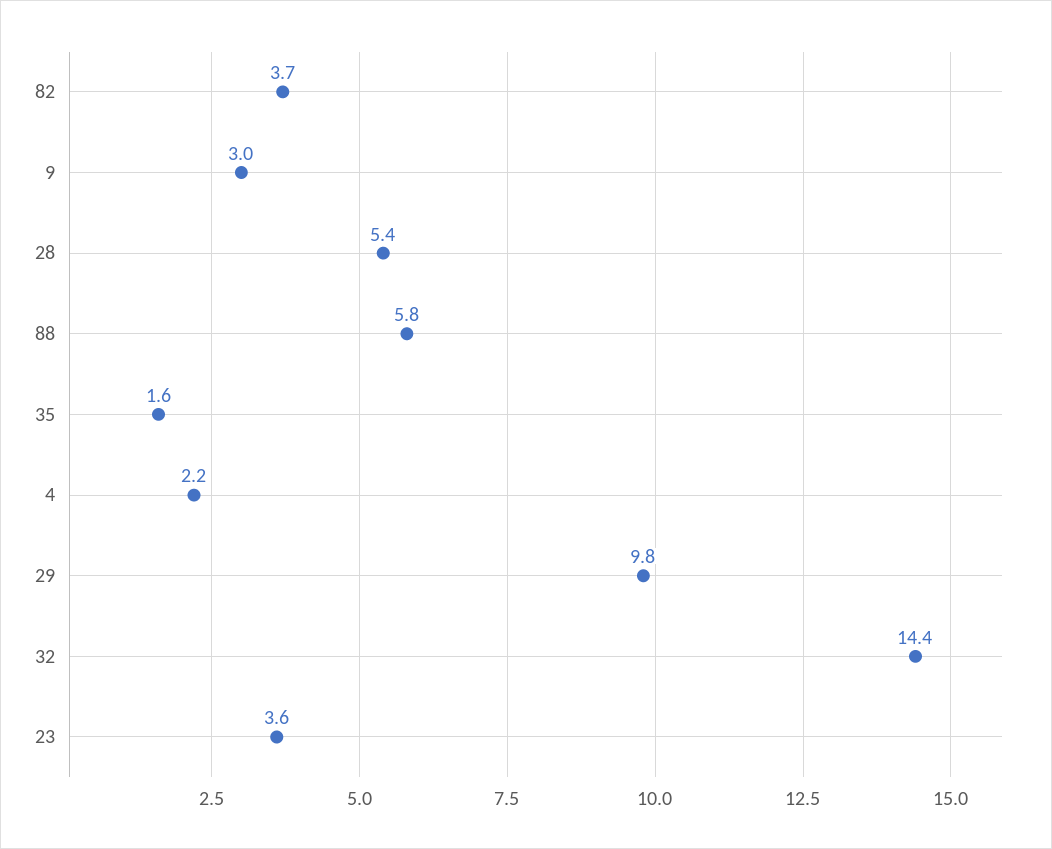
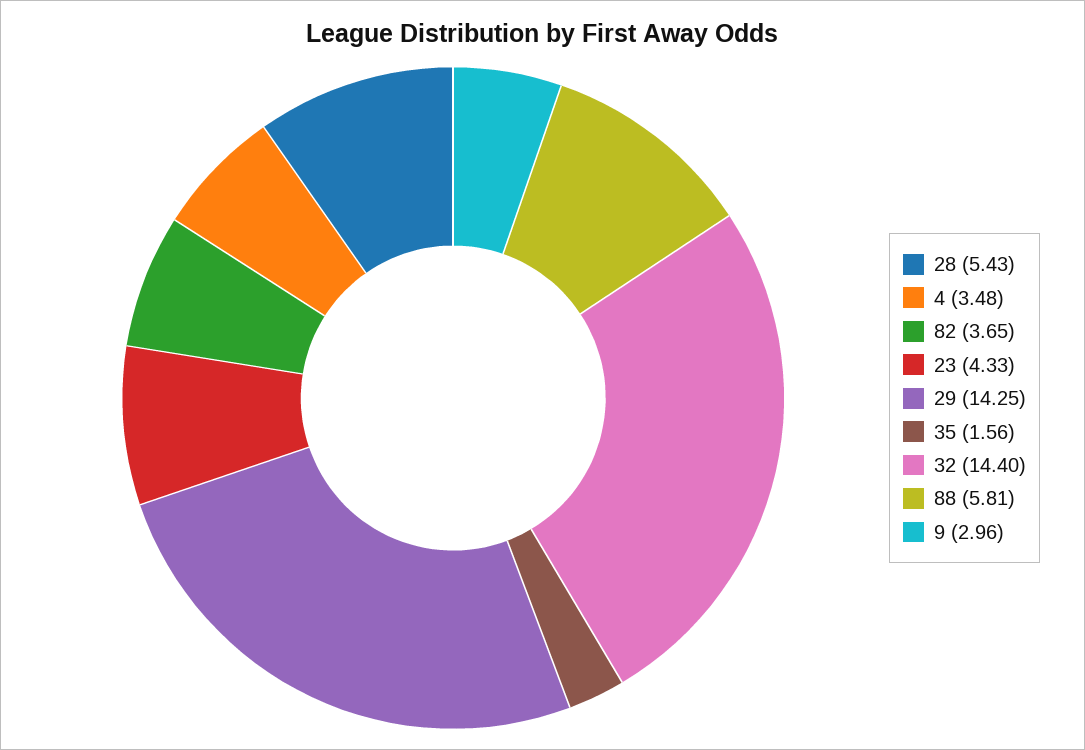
4: 2.2 -> 3.48
29: 9.8 -> 14.25
23: 3.6 -> 4.33

